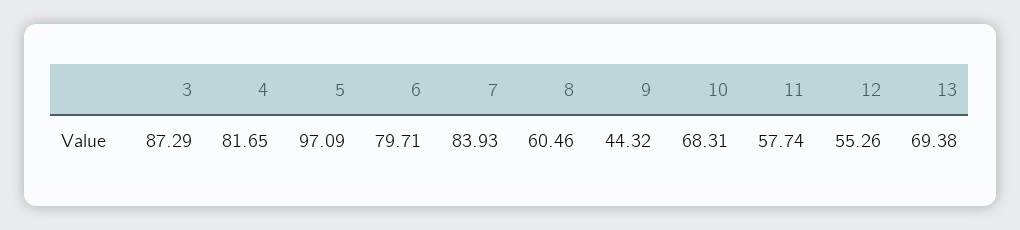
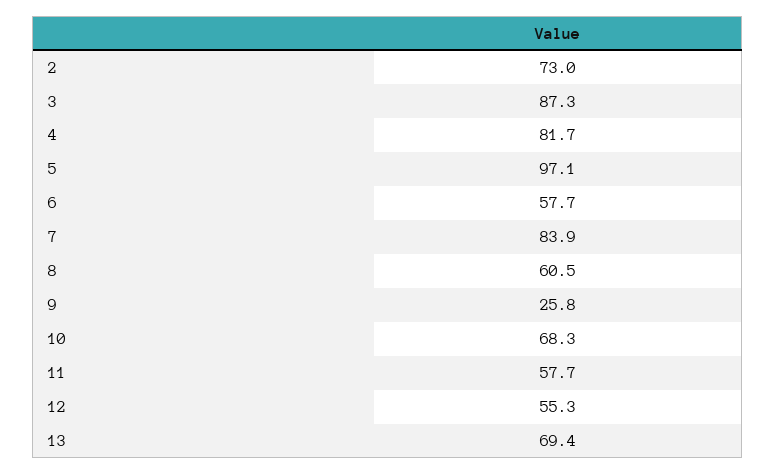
6: 79.71 -> 57.7
9: 44.32 -> 25.8
2: none -> 73

